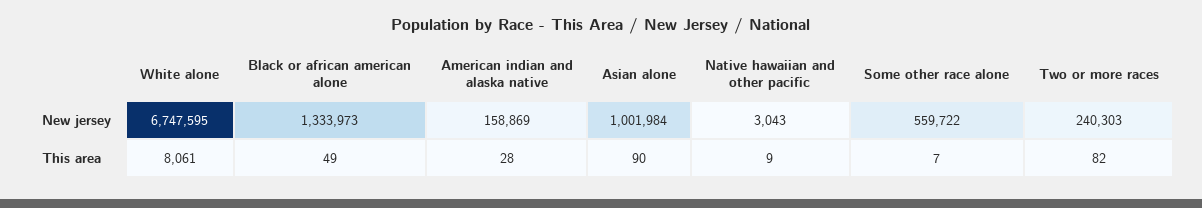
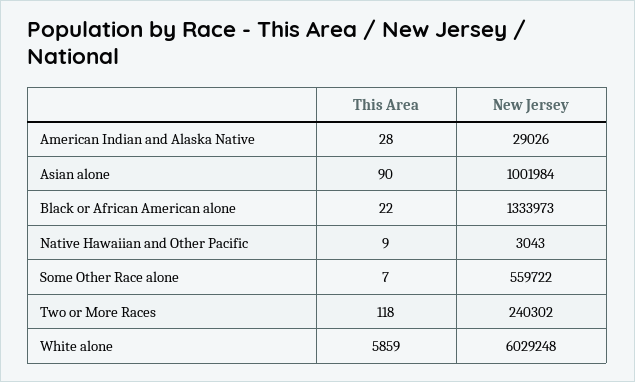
White alone, New jersey: 6747595 -> 6029248
American indian and alaska native, New jersey: 158869 -> 29026
Two or more races, New jersey: 240303 -> 240302
White alone, This area: 8061 -> 5859
Black or african american alone, This area: 49 -> 22
Two or more races, This area: 82 -> 118

